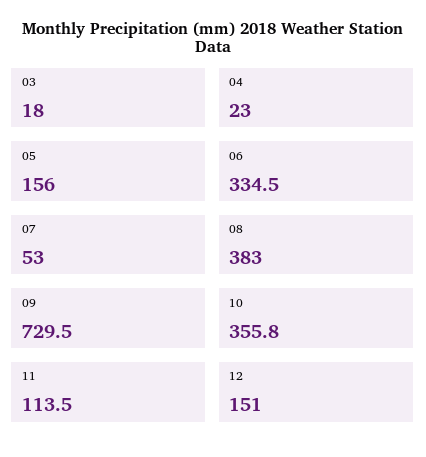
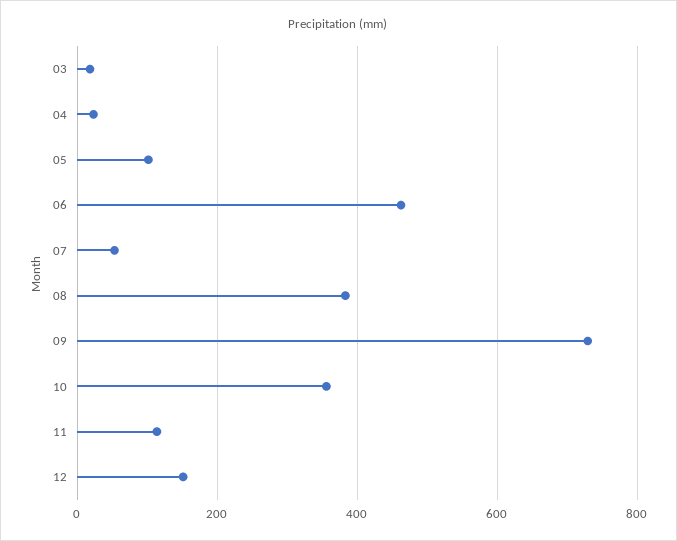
05: 156 -> 100
06: 334.5 -> 460

